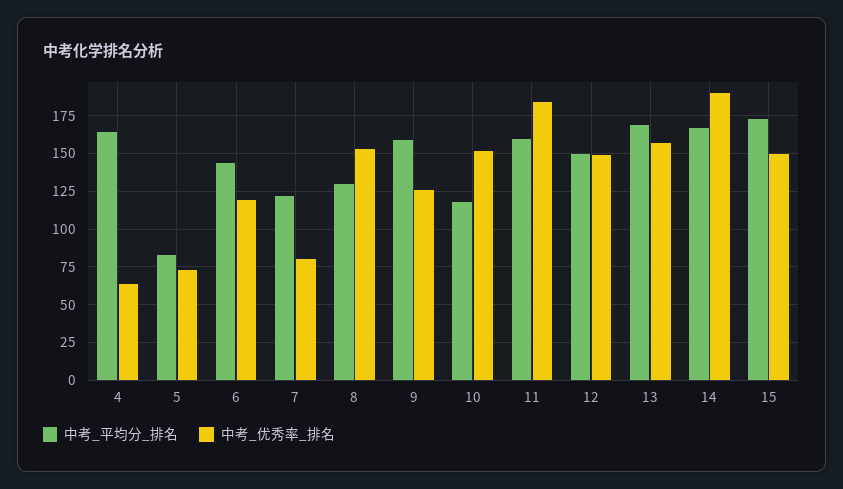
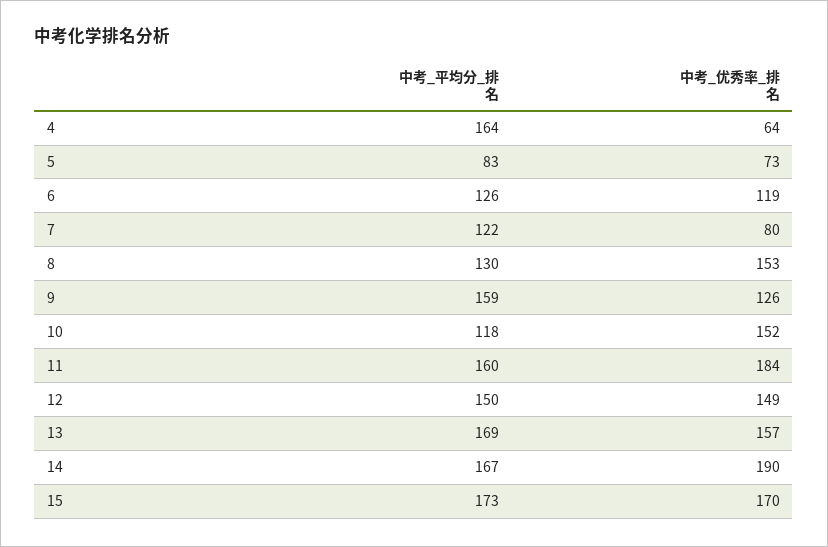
中考_平均分_排名, 6: 145 -> 126
中考_优秀率_排名, 15: 150 -> 170

